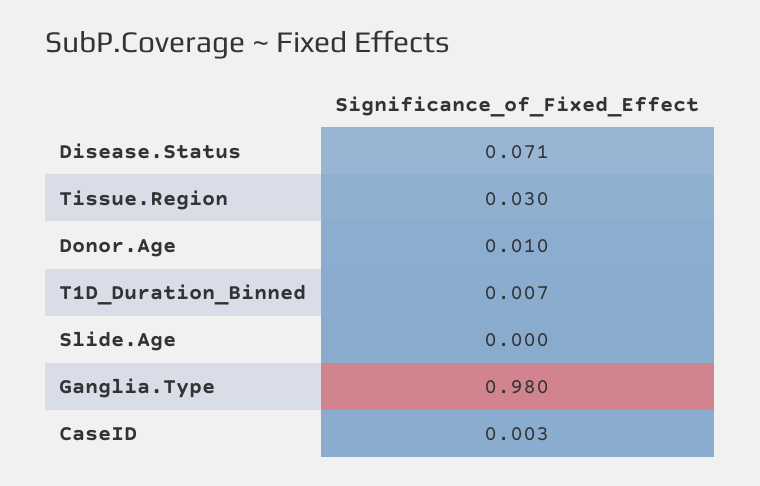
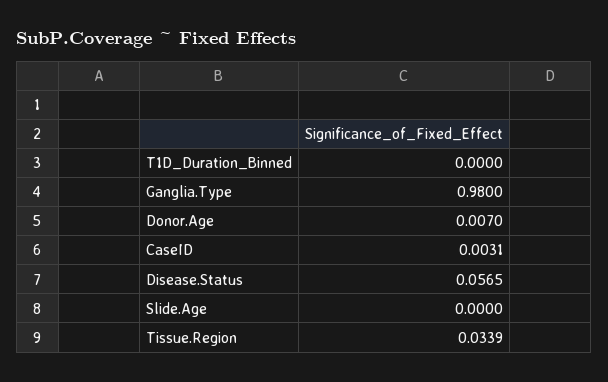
Disease.Status: 0.071 -> 0.0565
Tissue.Region: 0.03 -> 0.0339
Donor.Age: 0.01 -> 0.007
T1D_Duration_Binned: 0.007 -> 0

